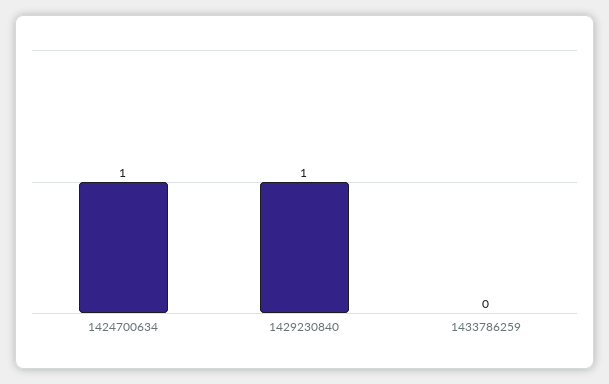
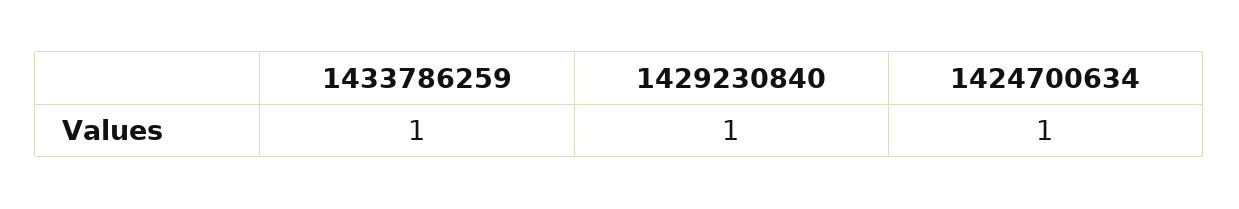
1433786259: 0 -> 1

